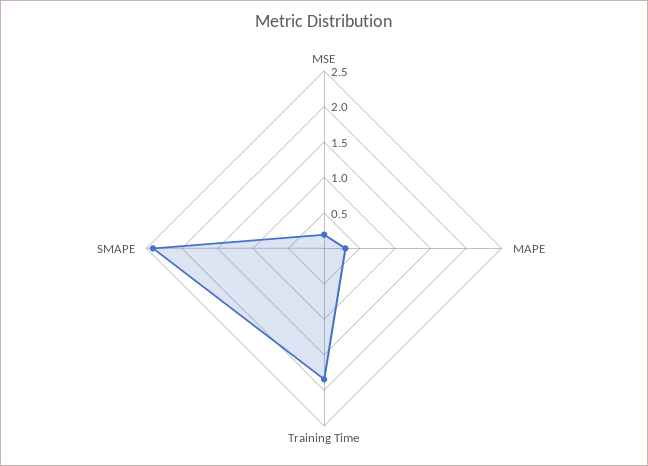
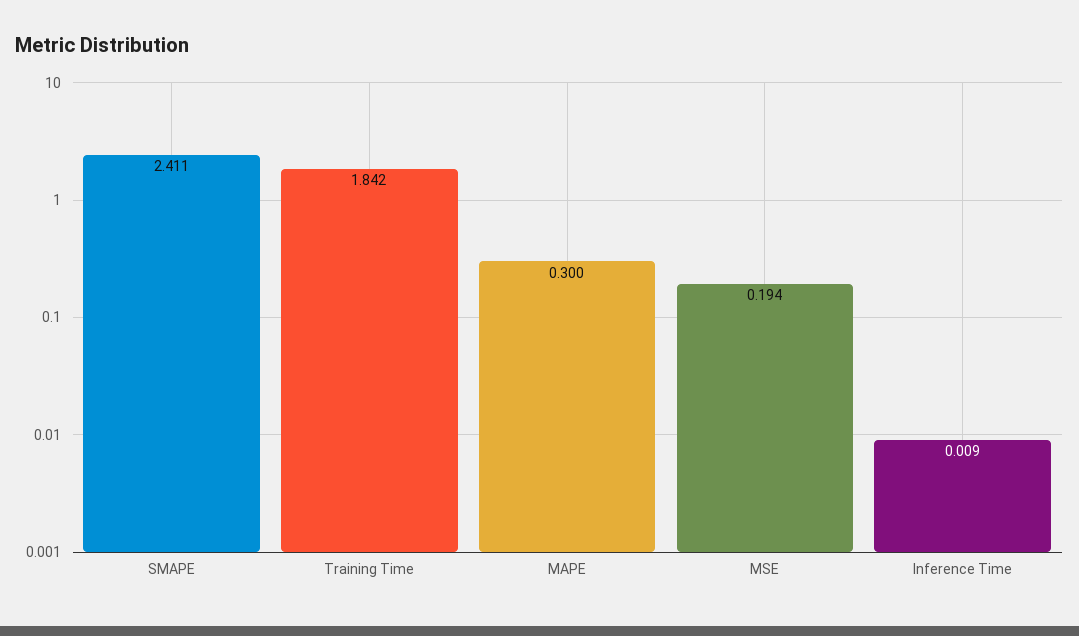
Inference Time: none -> 0.009

